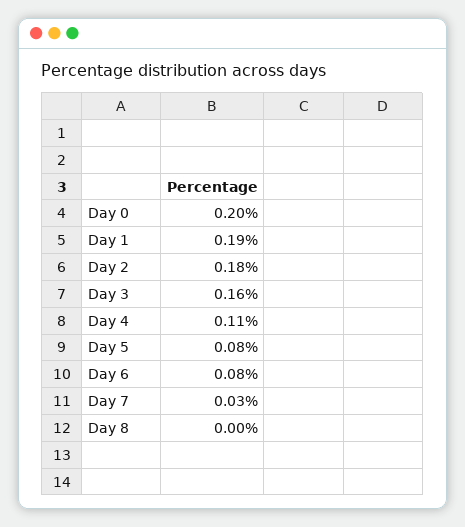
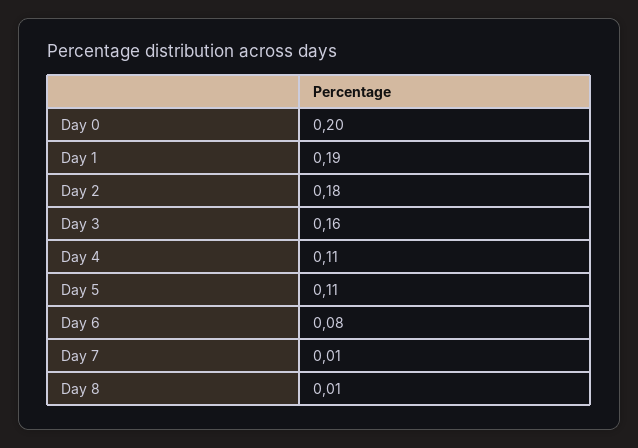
Day 5: 0.08 -> 0.11
Day 7: 0.03 -> 0.01
Day 8: 0 -> 0.01

